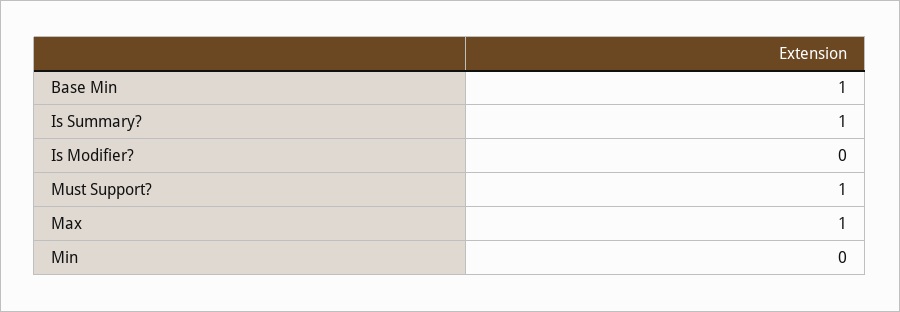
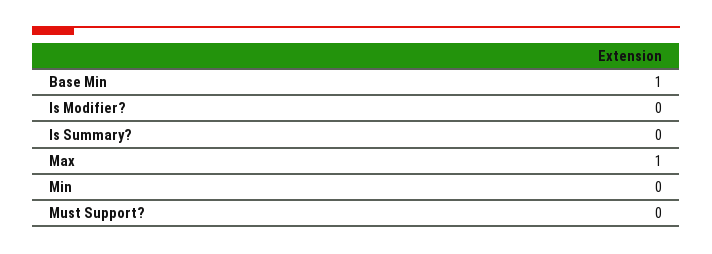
Is Summary?: 1 -> 0
Must Support?: 1 -> 0

